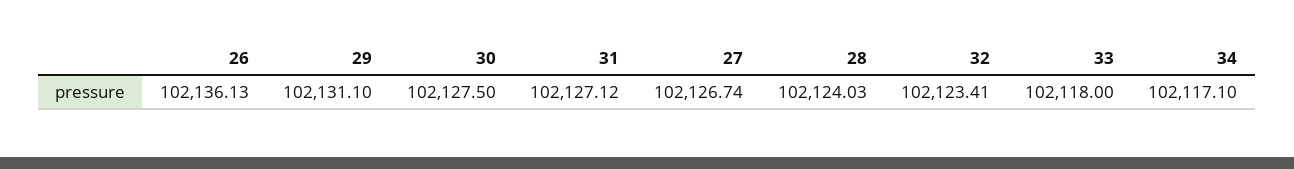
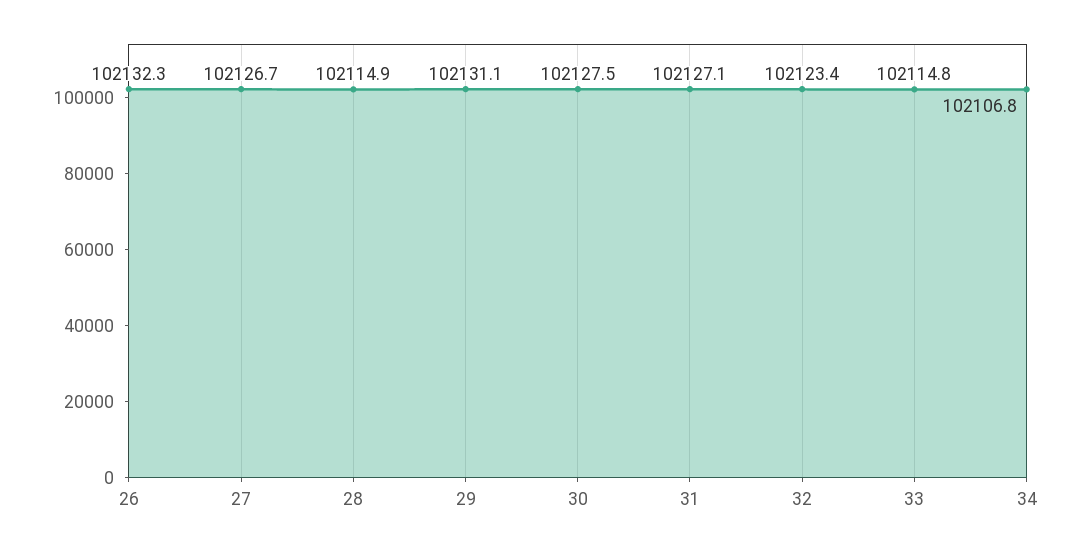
26: 102136.13 -> 102132.3
28: 102124.03 -> 102114.9
33: 102118 -> 102114.8
34: 102117.1 -> 102106.8

